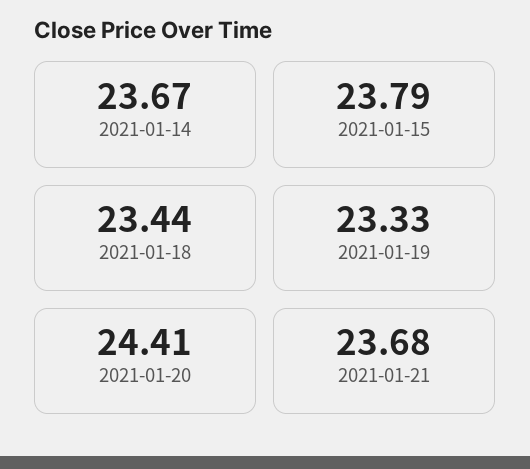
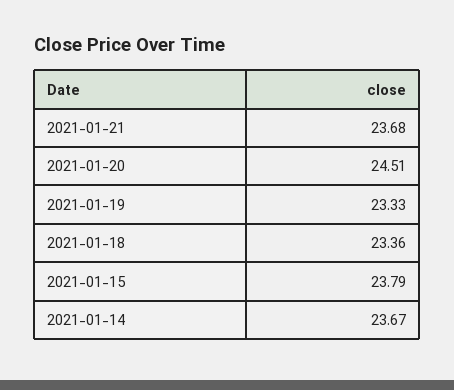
2021-01-18: 23.44 -> 23.36
2021-01-20: 24.41 -> 24.51

